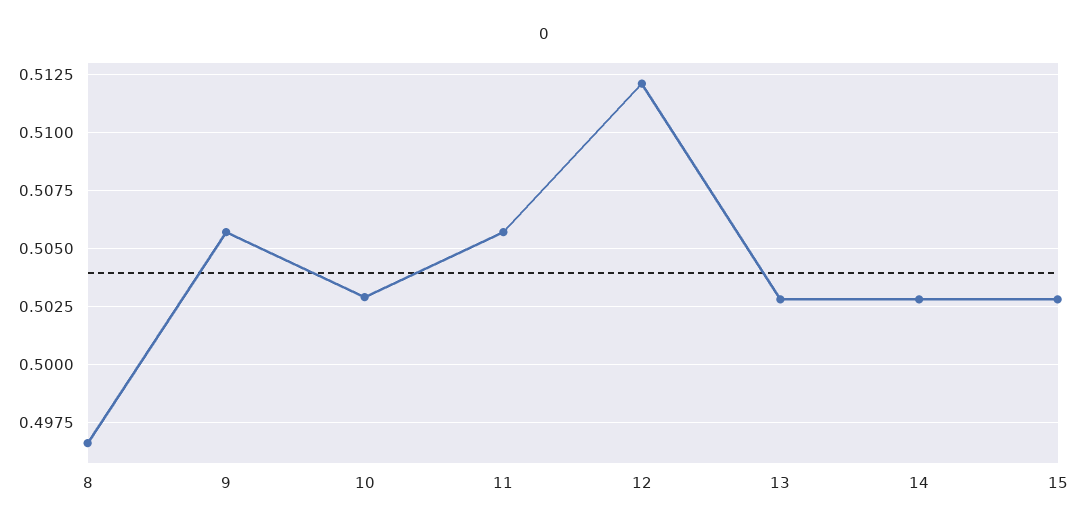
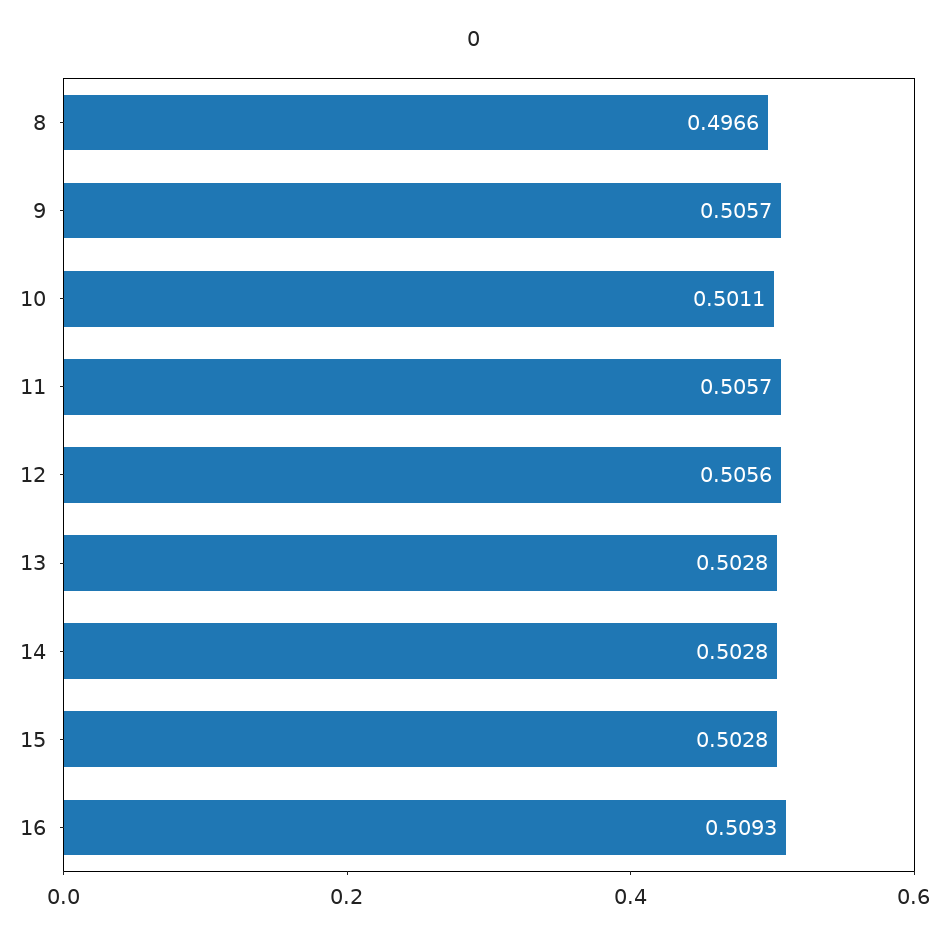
10: 0.503 -> 0.5011
12: 0.512 -> 0.5056
16: none -> 0.5093

